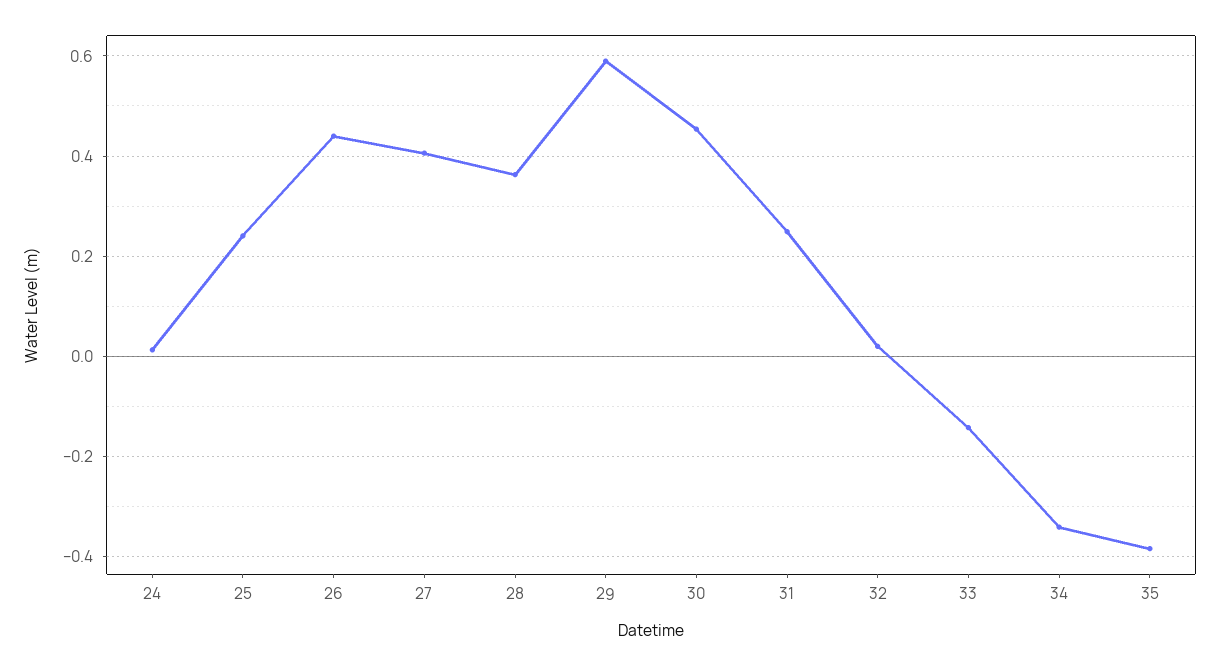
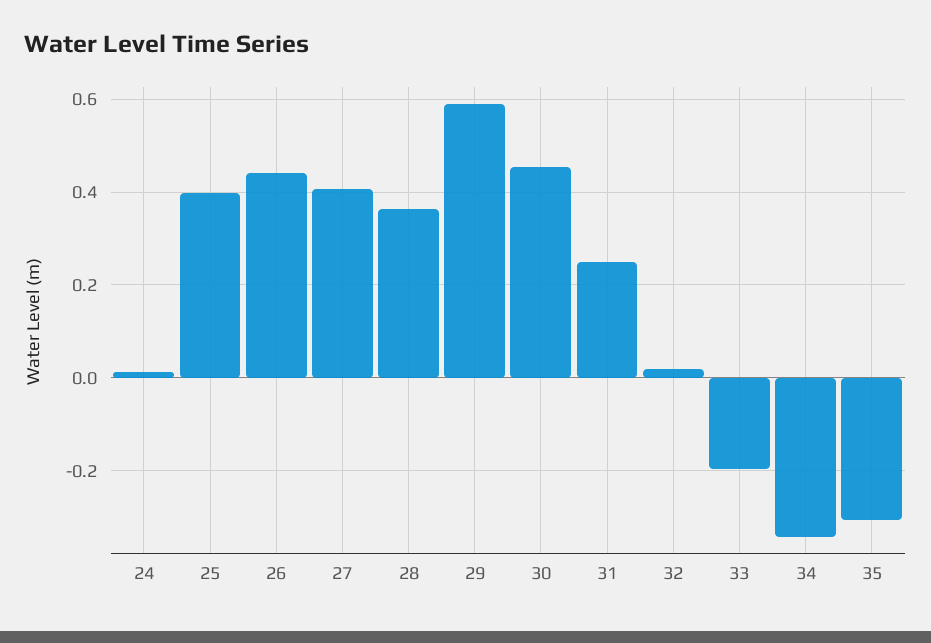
25: 0.24 -> 0.4
33: -0.14 -> -0.2
35: -0.38 -> -0.3

